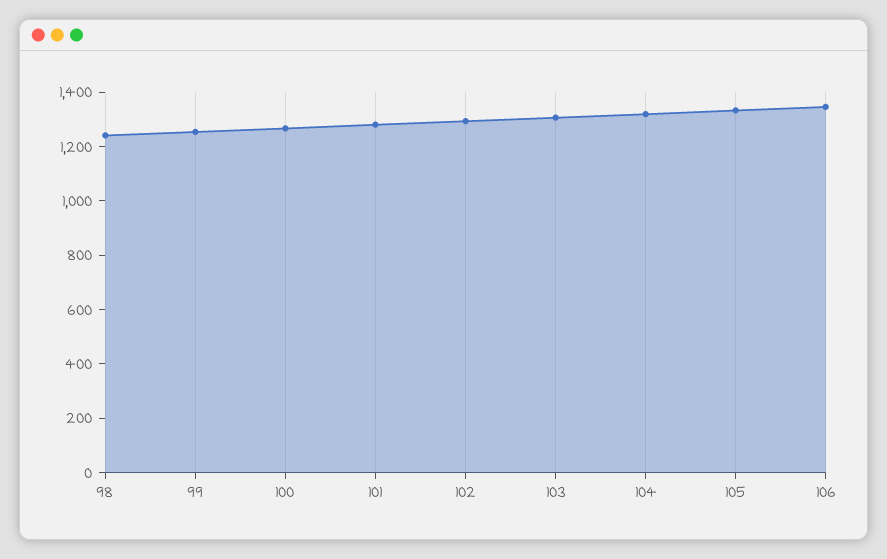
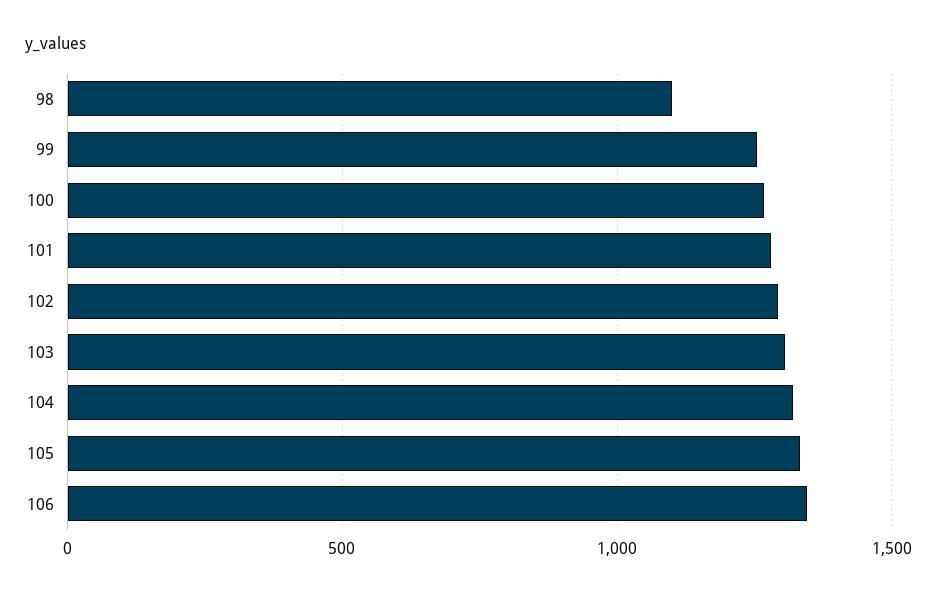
98: 1250 -> 1100

